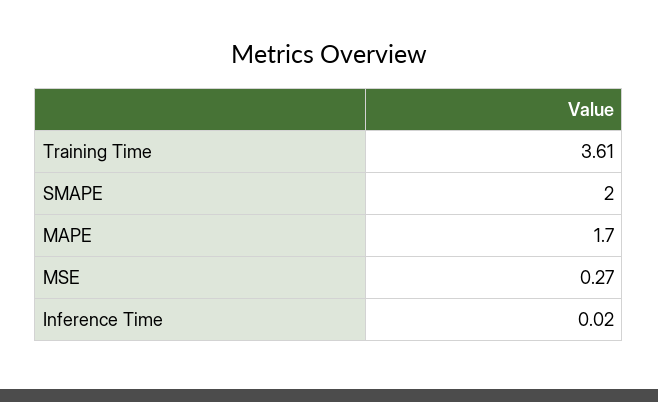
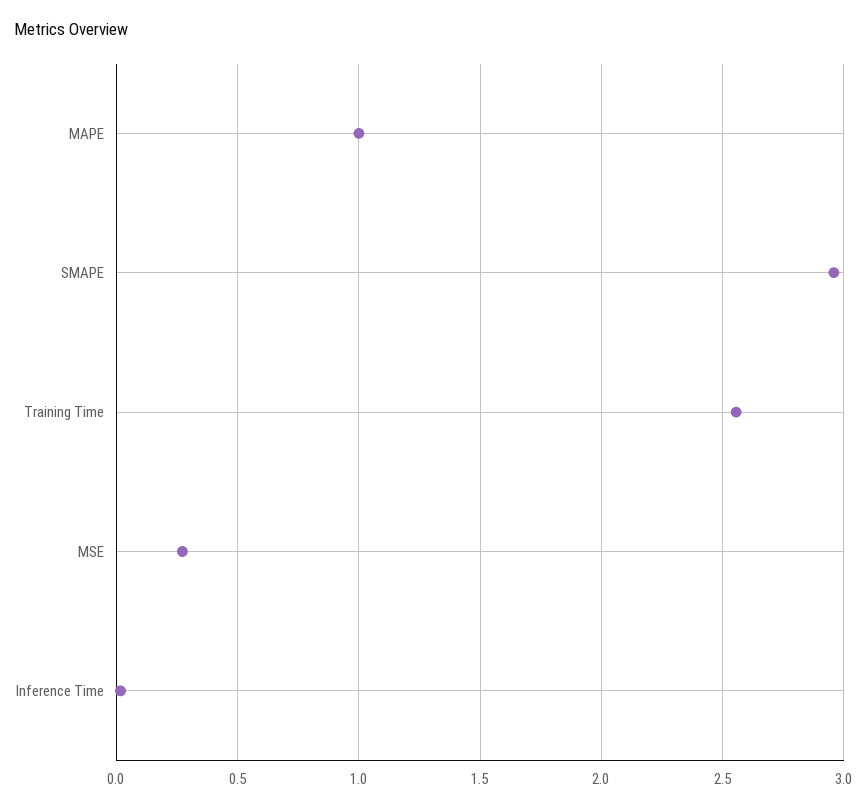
Training Time: 3.61 -> 2.55
SMAPE: 2 -> 2.95
MAPE: 1.7 -> 1

